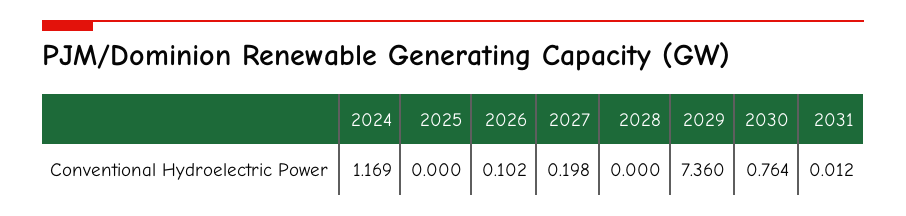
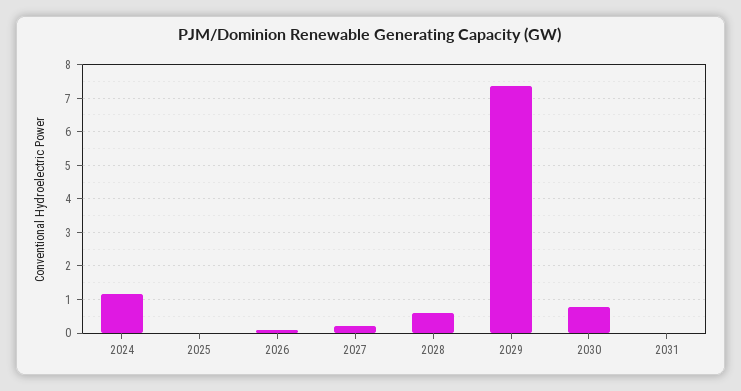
2028: 0 -> 0.6

